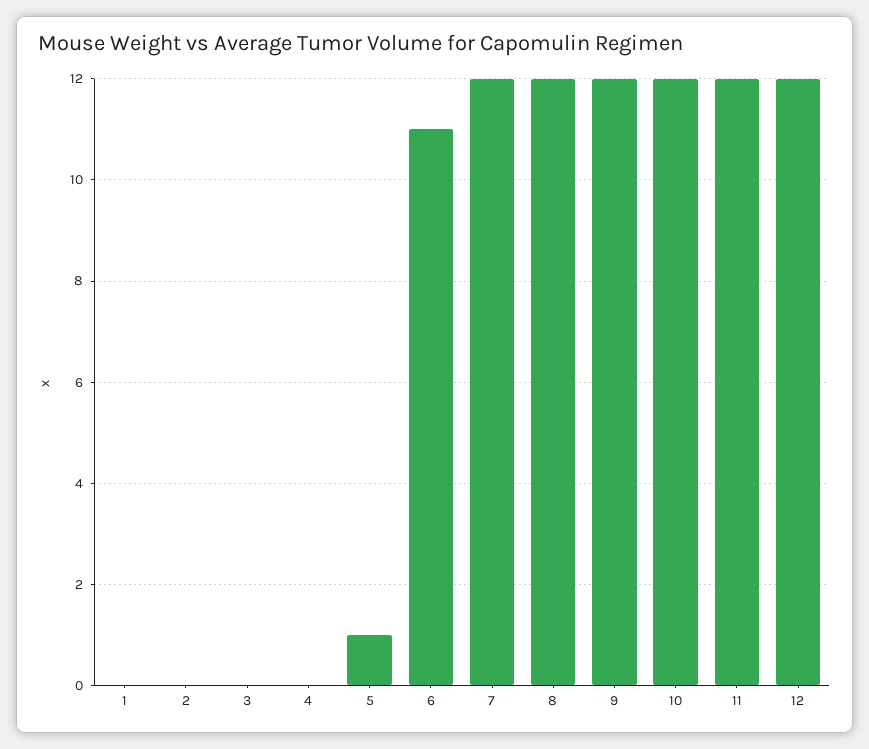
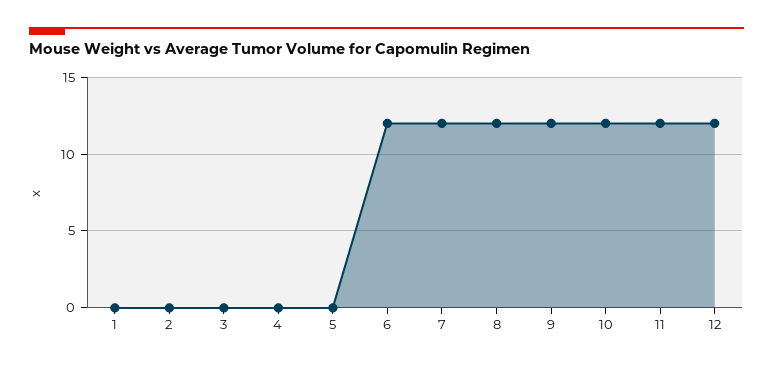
5: 1 -> 0
6: 11 -> 12

